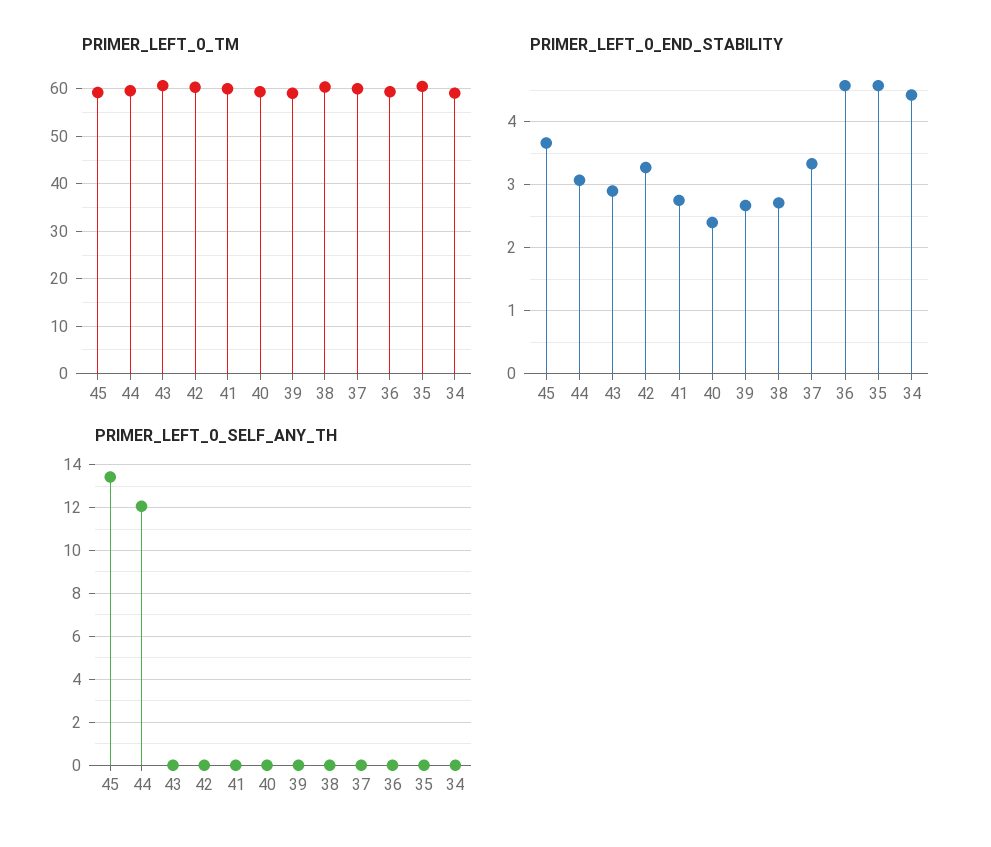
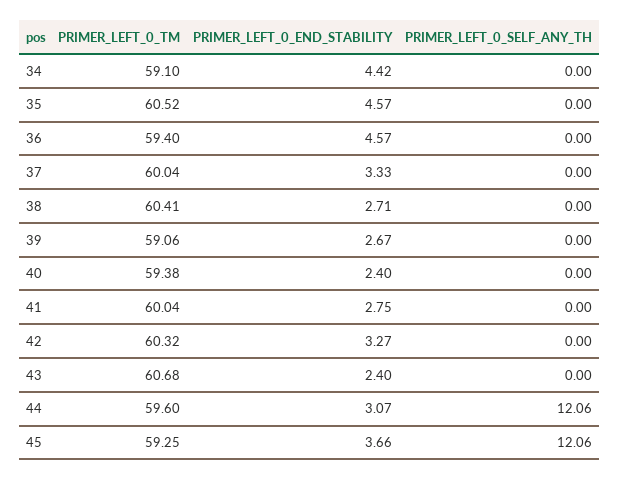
PRIMER_LEFT_0_END_STABILITY, 43: 2.9 -> 2.4
PRIMER_LEFT_0_SELF_ANY_TH, 45: 13.5 -> 12.06

